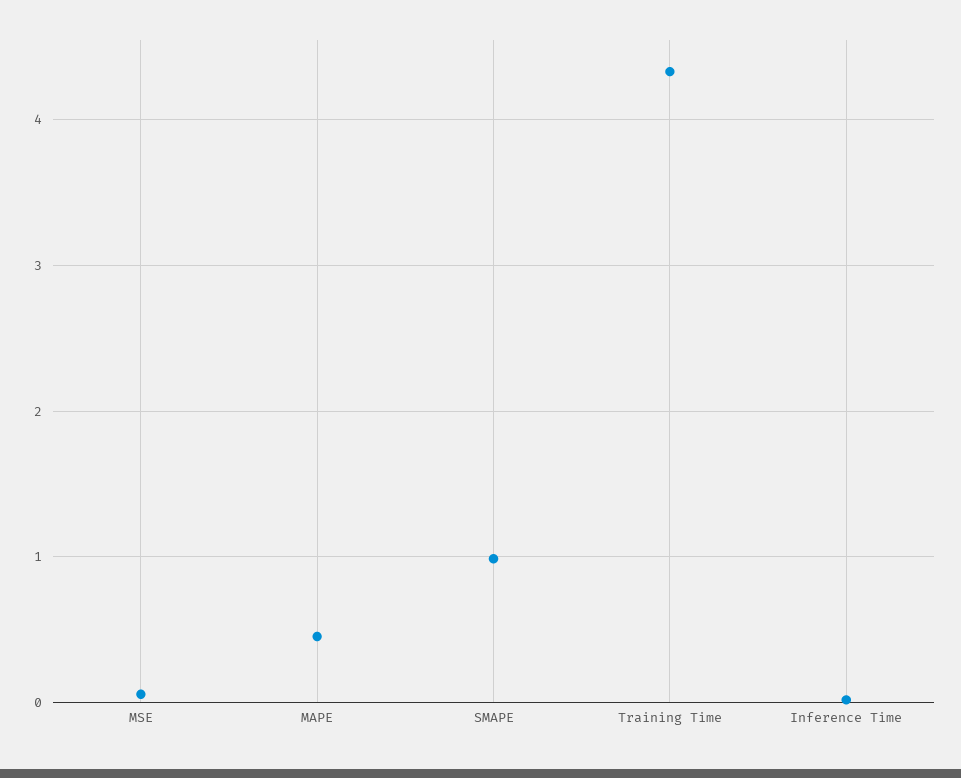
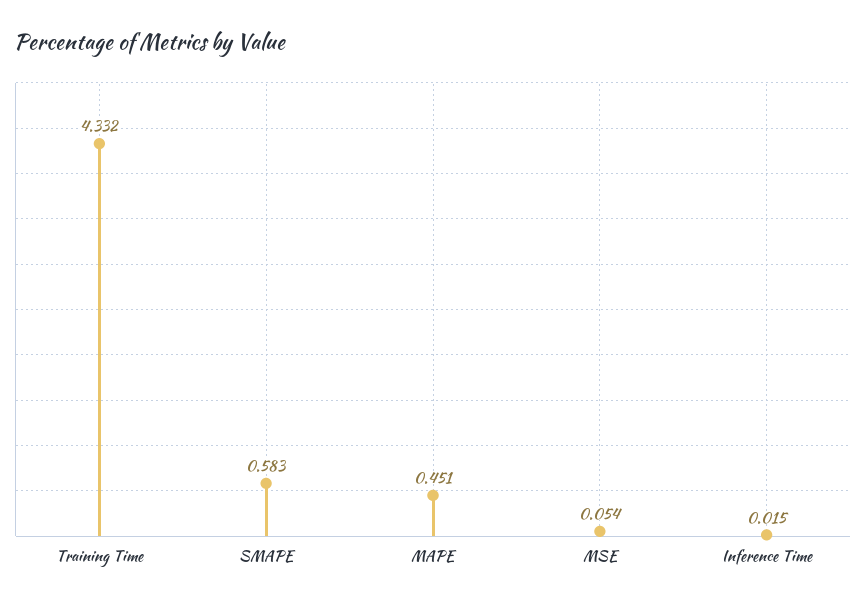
SMAPE: 1 -> 0.583

